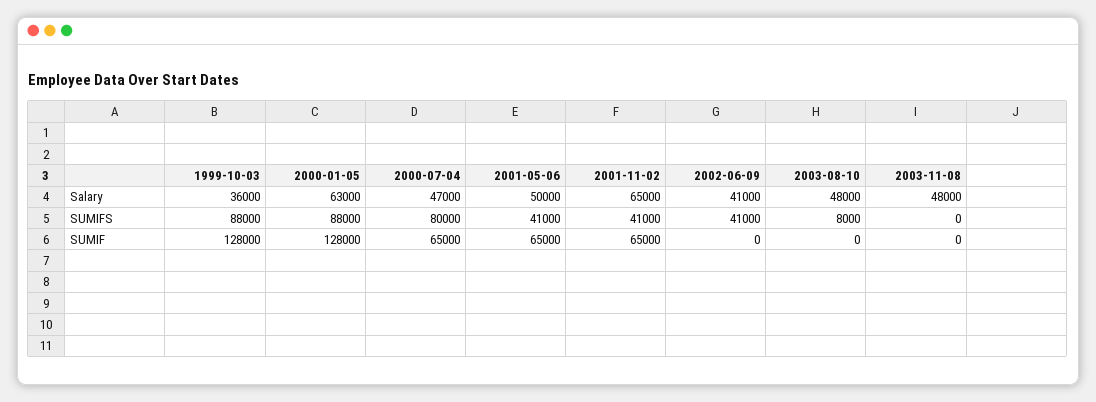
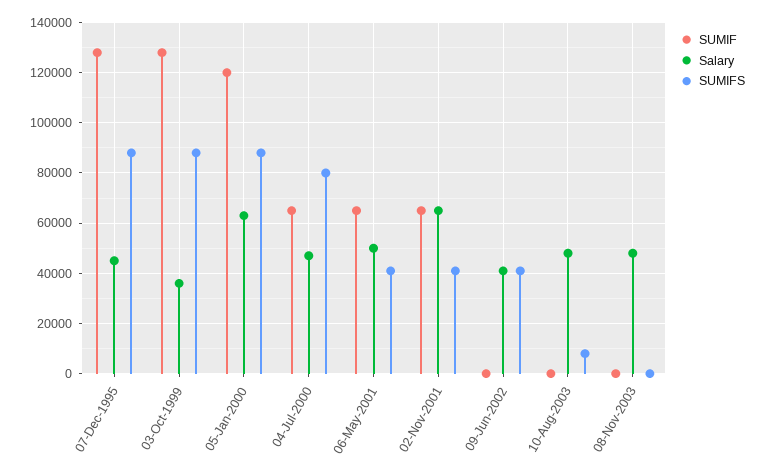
SUMIF, 2000-01-05: 128000 -> 120000
SUMIF, 07-Dec-1995: none -> 127500
Salary, 07-Dec-1995: none -> 45000
SUMIFS, 07-Dec-1995: none -> 87500

